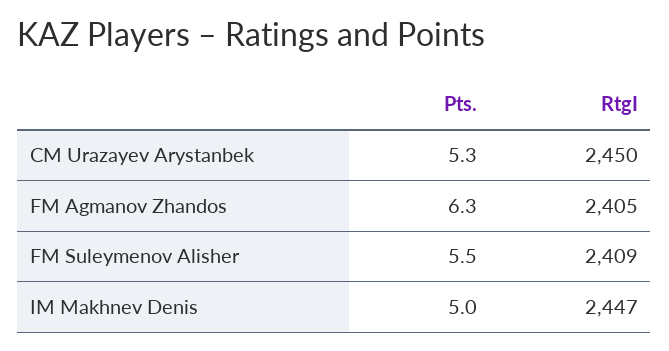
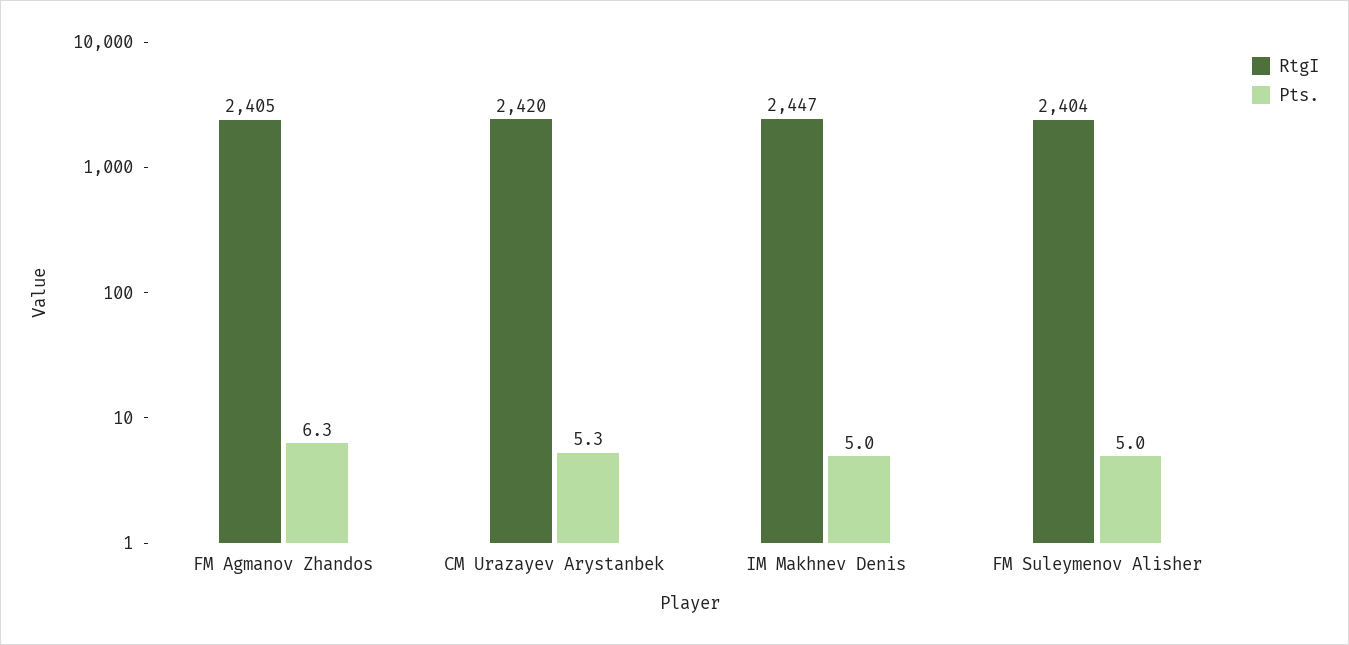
RtgI, CM Urazayev Arystanbek: 2450 -> 2420
Pts., FM Suleymenov Alisher: 5.5 -> 5
RtgI, FM Suleymenov Alisher: 2409 -> 2404

